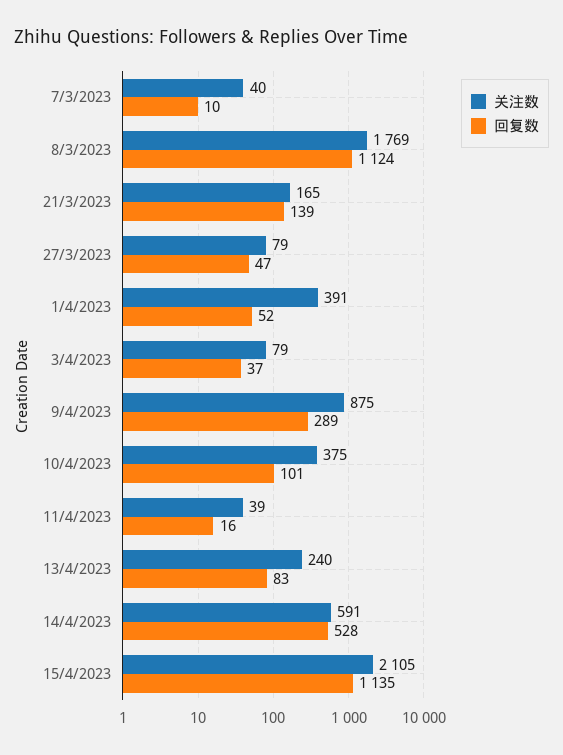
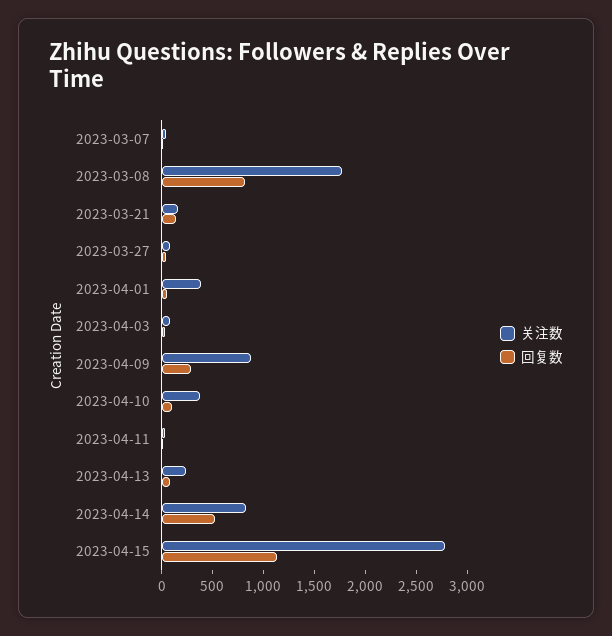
回复数, 8/3/2023: 1124 -> 800
关注数, 14/4/2023: 591 -> 800
关注数, 15/4/2023: 2105 -> 2800

